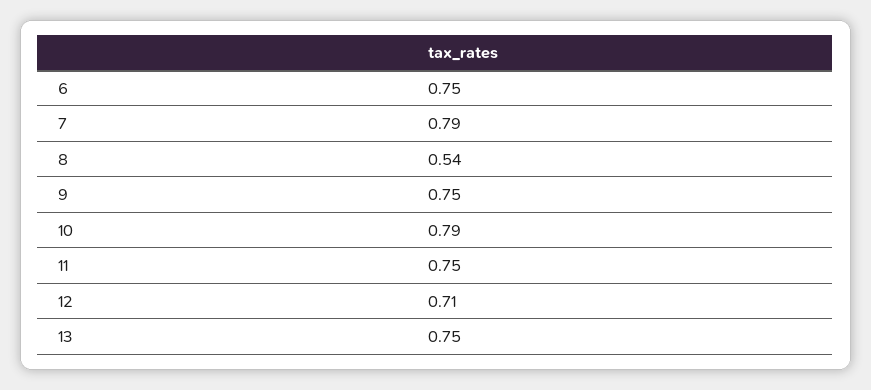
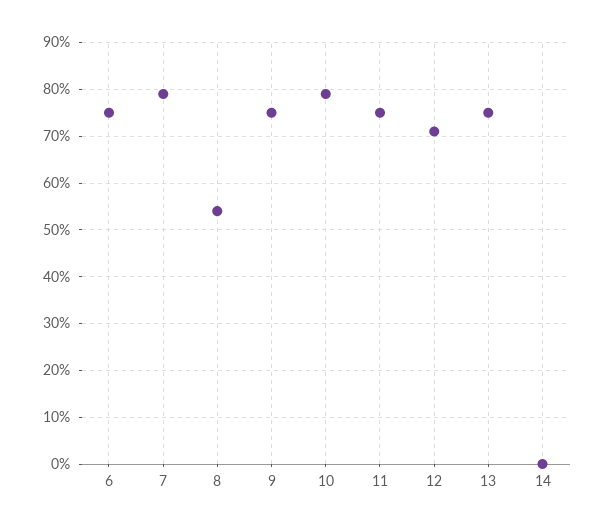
14: none -> 0

